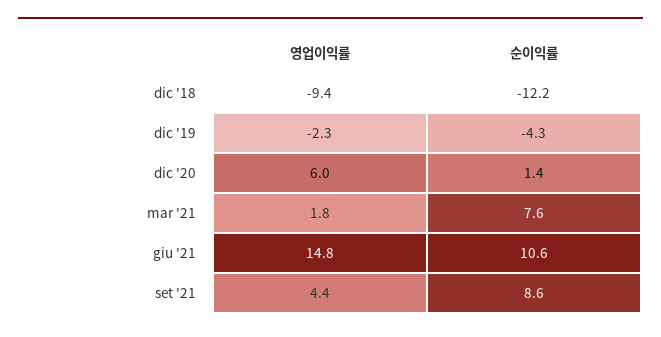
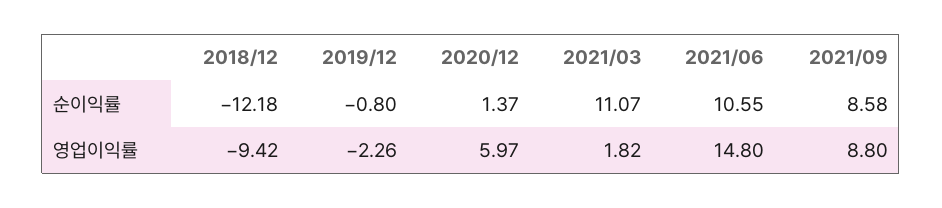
순이익률, dic '19: -4.3 -> -0.8
순이익률, mar '21: 7.6 -> 11.07
영업이익률, set '21: 4.4 -> 8.8

